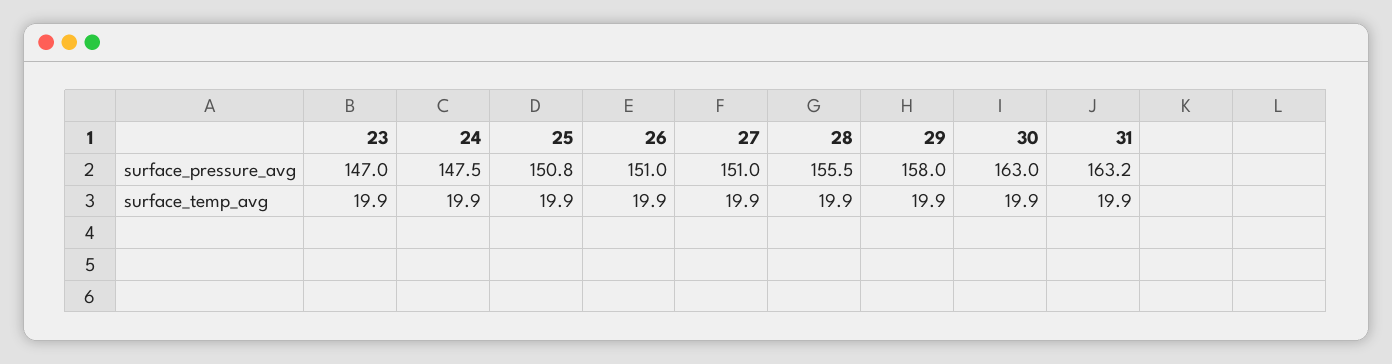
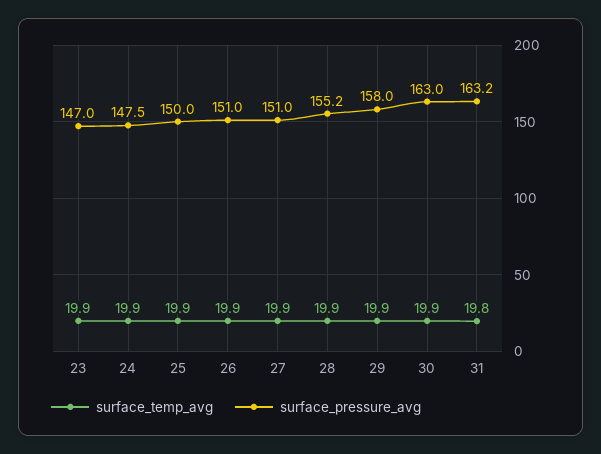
surface_pressure_avg, 25: 150.8 -> 150
surface_pressure_avg, 28: 155.5 -> 155.2
surface_temp_avg, 31: 19.9 -> 19.8

